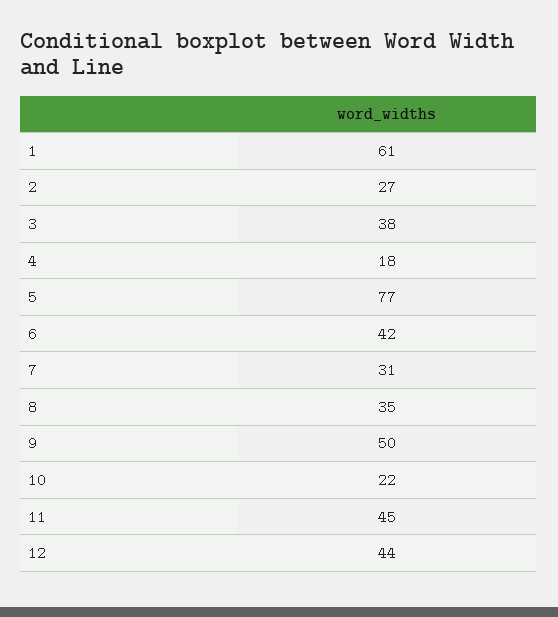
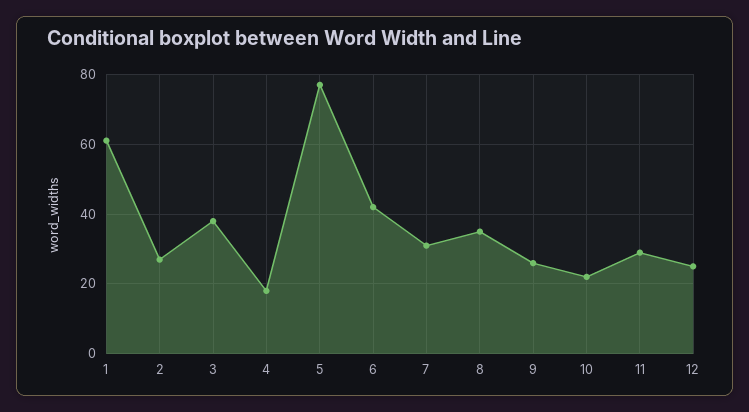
9: 50 -> 25
11: 45 -> 30
12: 44 -> 25

